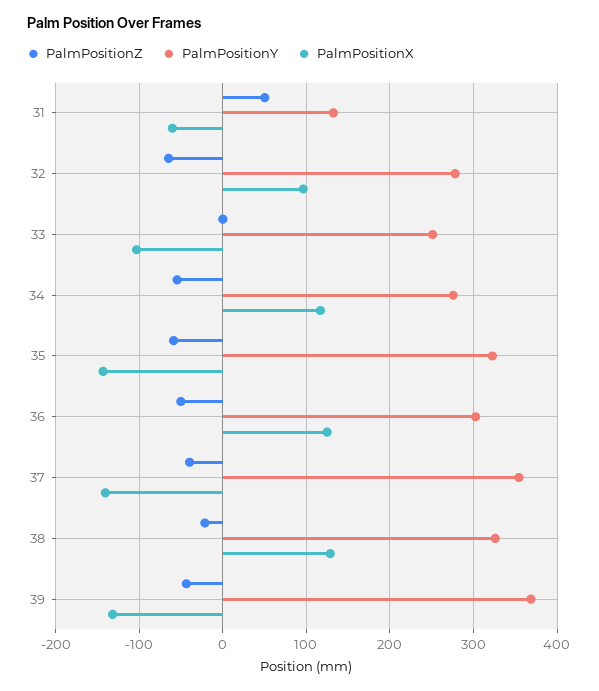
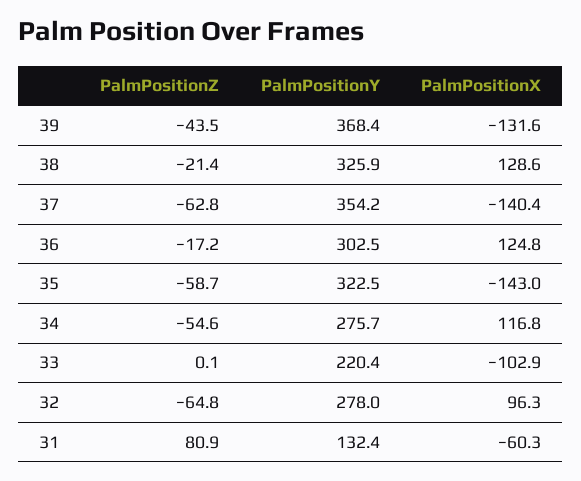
PalmPositionZ, 31: 50 -> 80.9
PalmPositionY, 33: 250 -> 220.4
PalmPositionZ, 36: -50 -> -17.2
PalmPositionZ, 37: -40 -> -62.8

